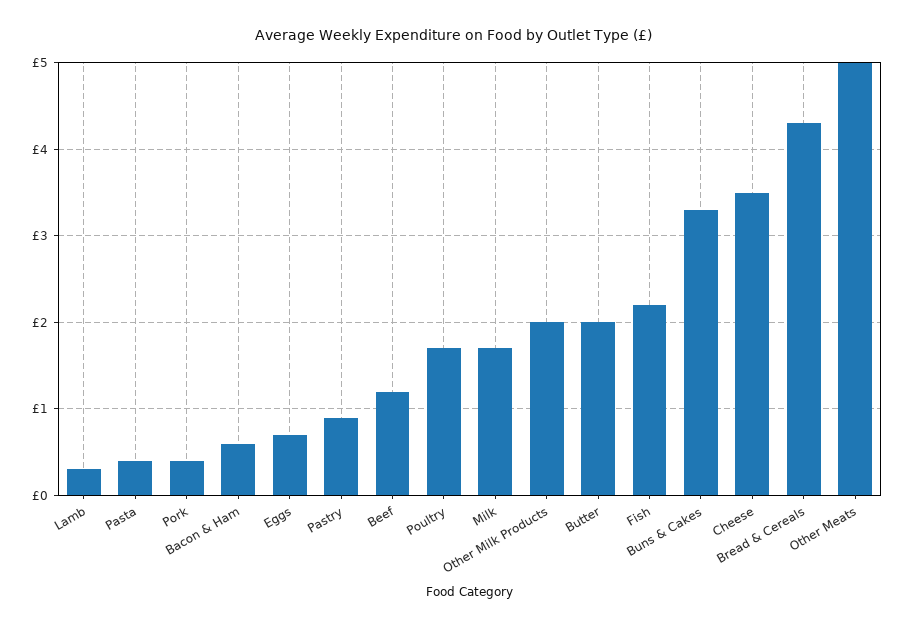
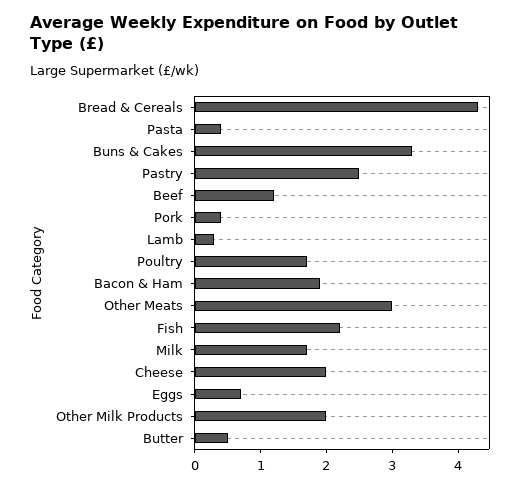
Bacon & Ham: 0.6 -> 2
Pastry: 0.9 -> 2.5
Butter: 2 -> 0.5
Cheese: 3.5 -> 2
Other Meats: 5 -> 3

